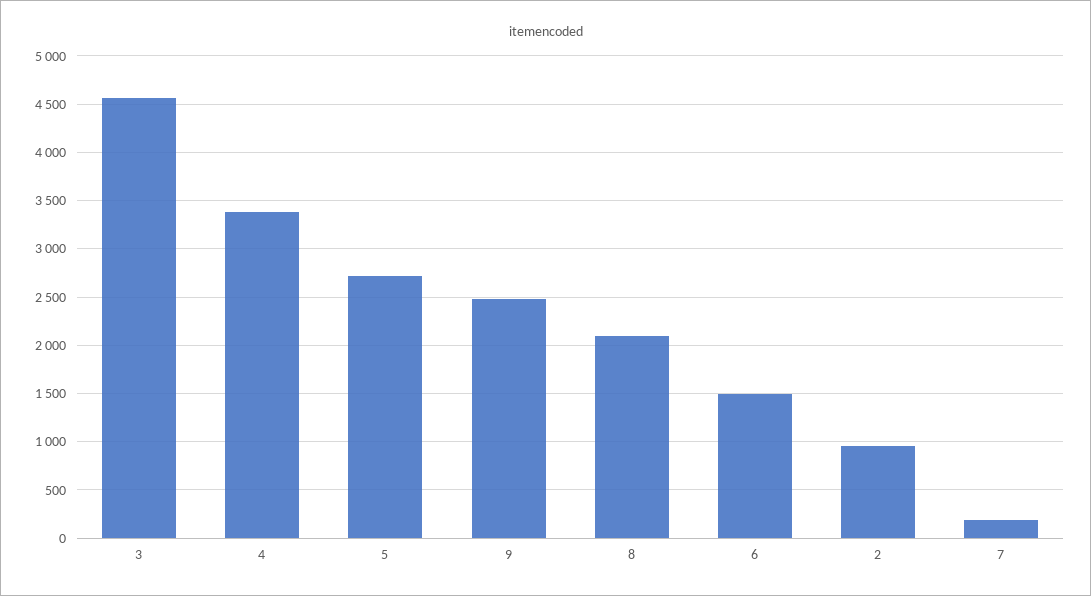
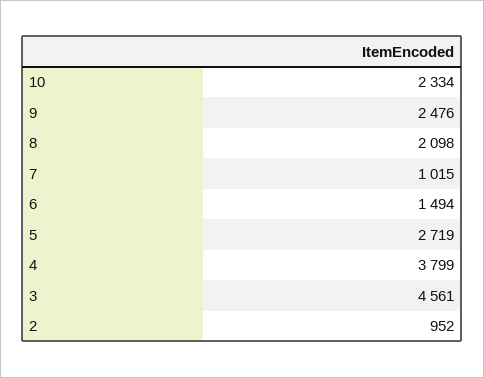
4: 3400 -> 3799
7: 200 -> 1015
10: none -> 2334

